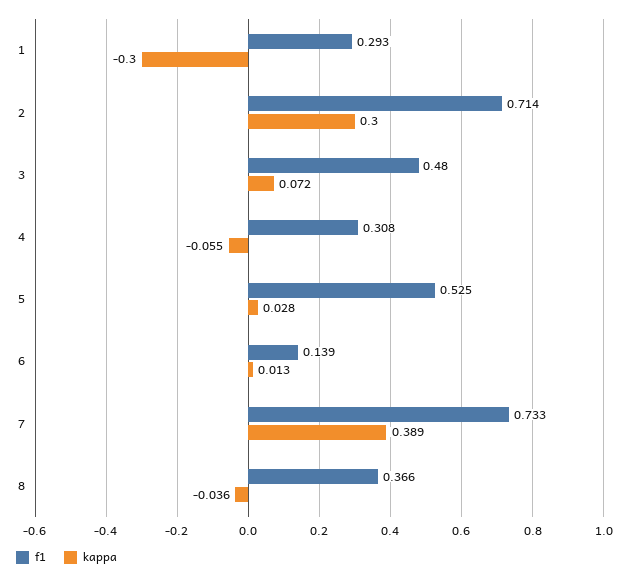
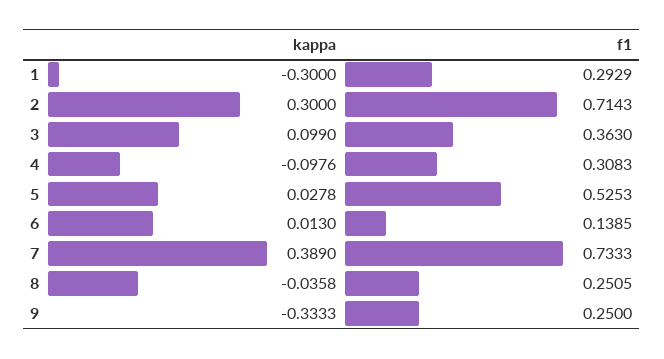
f1, 3: 0.48 -> 0.363
kappa, 3: 0.072 -> 0.099
kappa, 4: -0.055 -> -0.0976
f1, 8: 0.366 -> 0.2505
kappa, 9: none -> -0.3333
f1, 9: none -> 0.25

